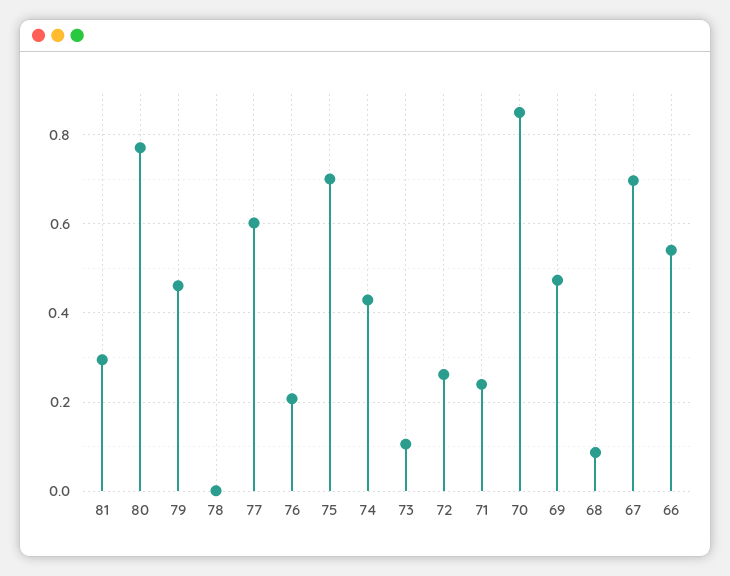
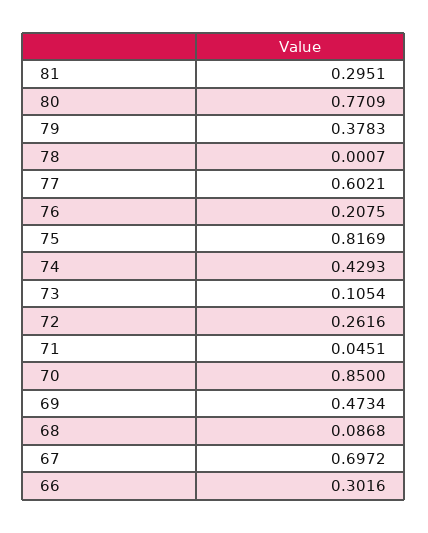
79: 0.46 -> 0.3783
75: 0.7 -> 0.8169
71: 0.24 -> 0.0451
66: 0.54 -> 0.3016

